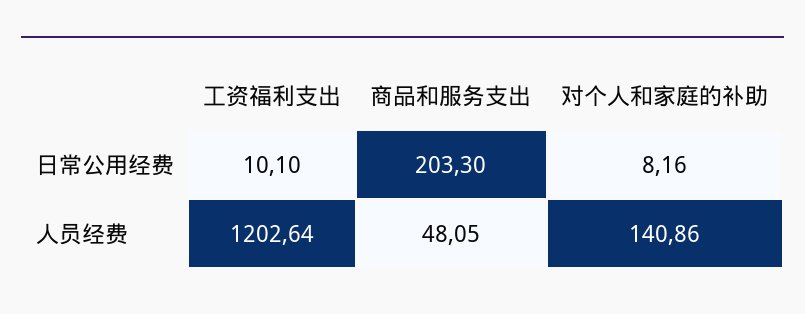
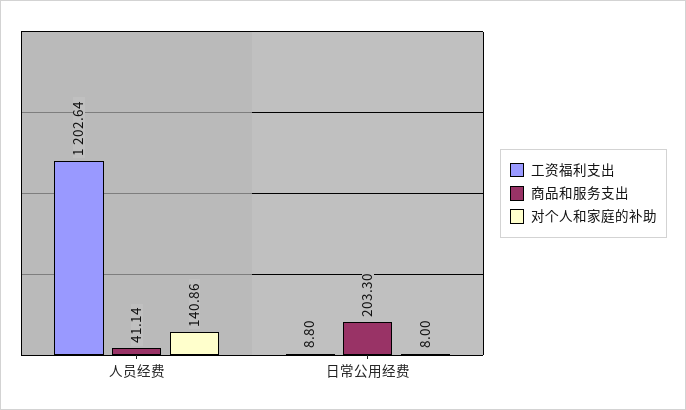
工资福利支出, 日常公用经费: 10.1 -> 8.8
对个人和家庭的补助, 日常公用经费: 8.16 -> 8
商品和服务支出, 人员经费: 48.05 -> 41.14

